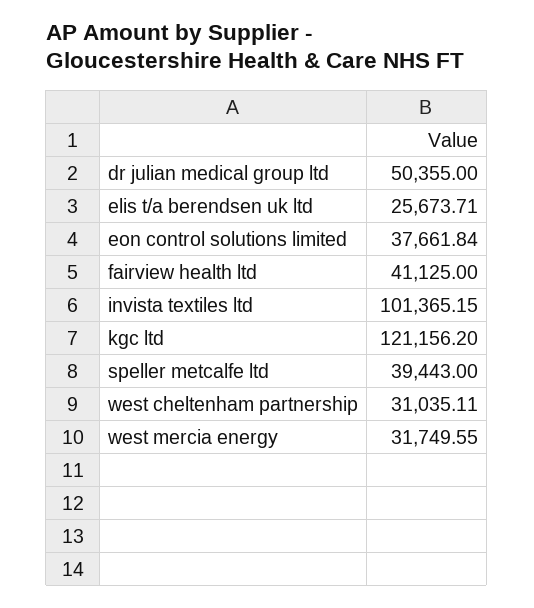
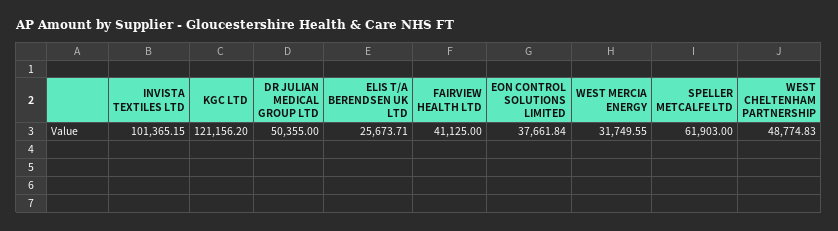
speller metcalfe ltd: 39443 -> 61903
west cheltenham partnership: 31035.11 -> 48774.83

